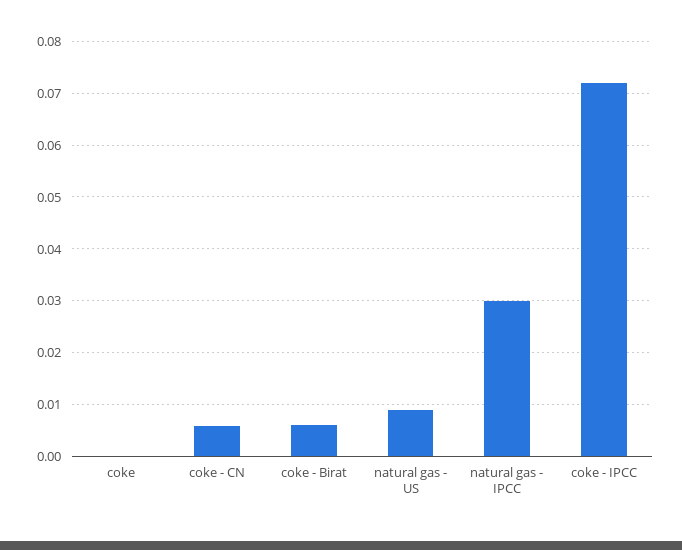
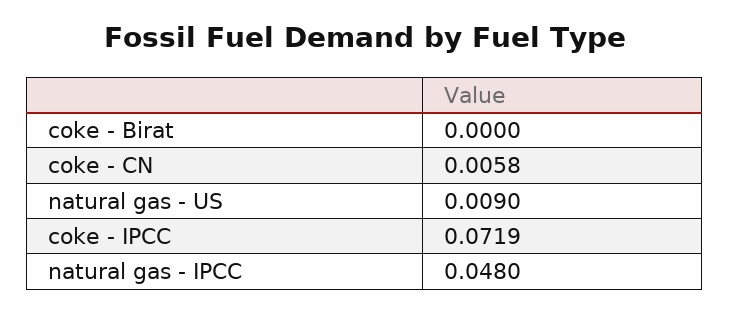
coke: 0 -> none
coke - Birat: 0.006 -> 0
natural gas - IPCC: 0.03 -> 0.048

